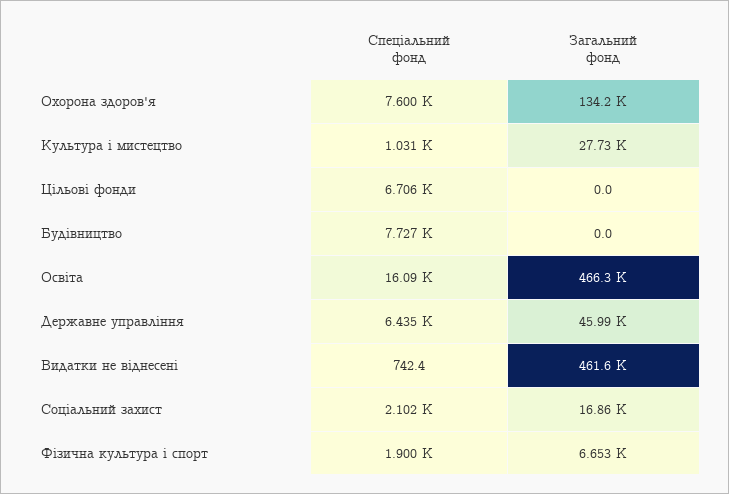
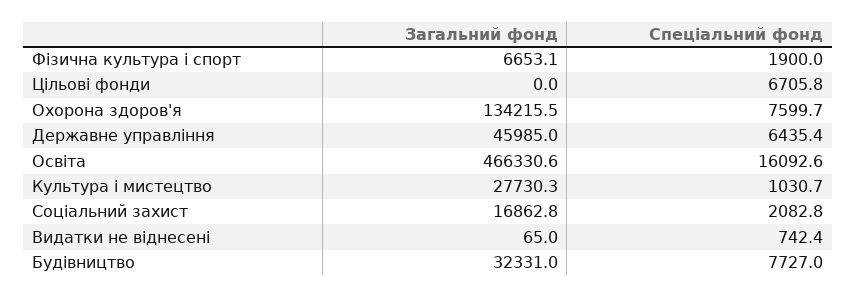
Загальний фонд, Будівництво: 0 -> 32331
Загальний фонд, Видатки не віднесені: 461600 -> 65
Спеціальний фонд, Соціальний захист: 2102 -> 2082.8

